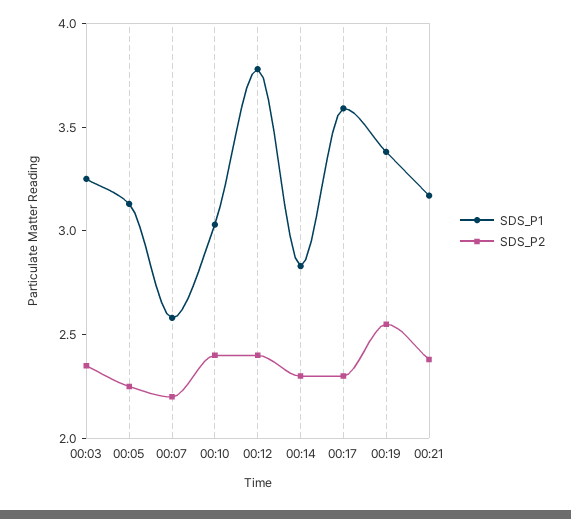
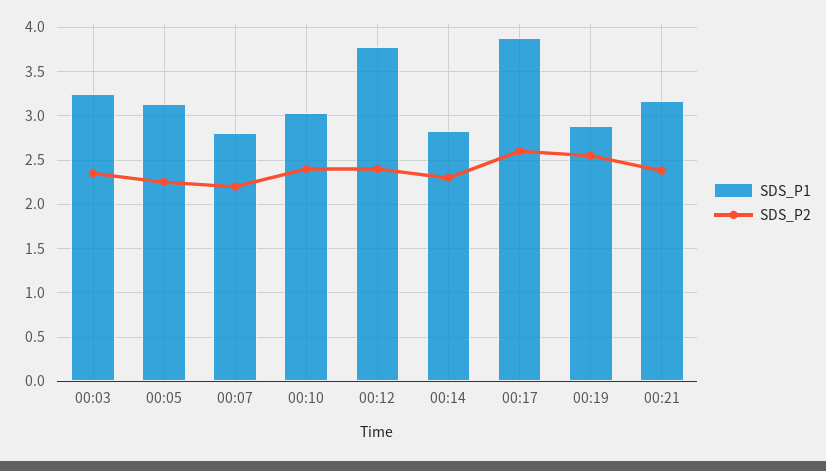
SDS_P1, 00:07: 2.6 -> 2.8
SDS_P1, 00:17: 3.6 -> 3.9
SDS_P2, 00:17: 2.3 -> 2.6
SDS_P1, 00:19: 3.4 -> 2.9

